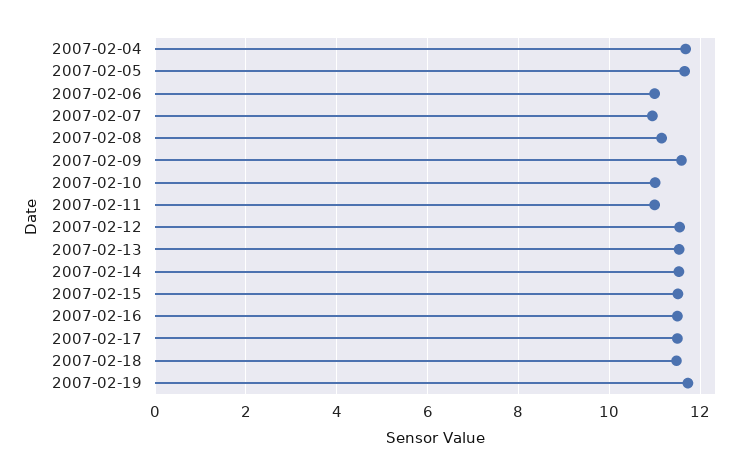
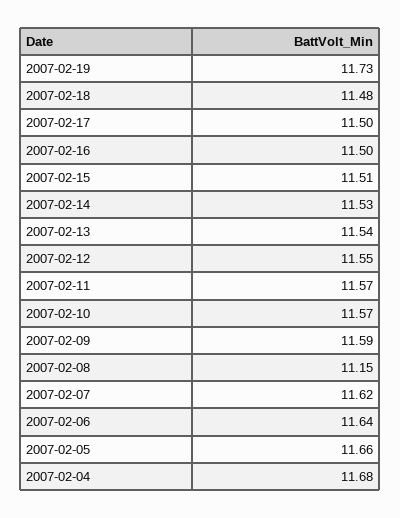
2007-02-06: 11 -> 11.64
2007-02-07: 11 -> 11.62
2007-02-10: 11 -> 11.57
2007-02-11: 11 -> 11.57

